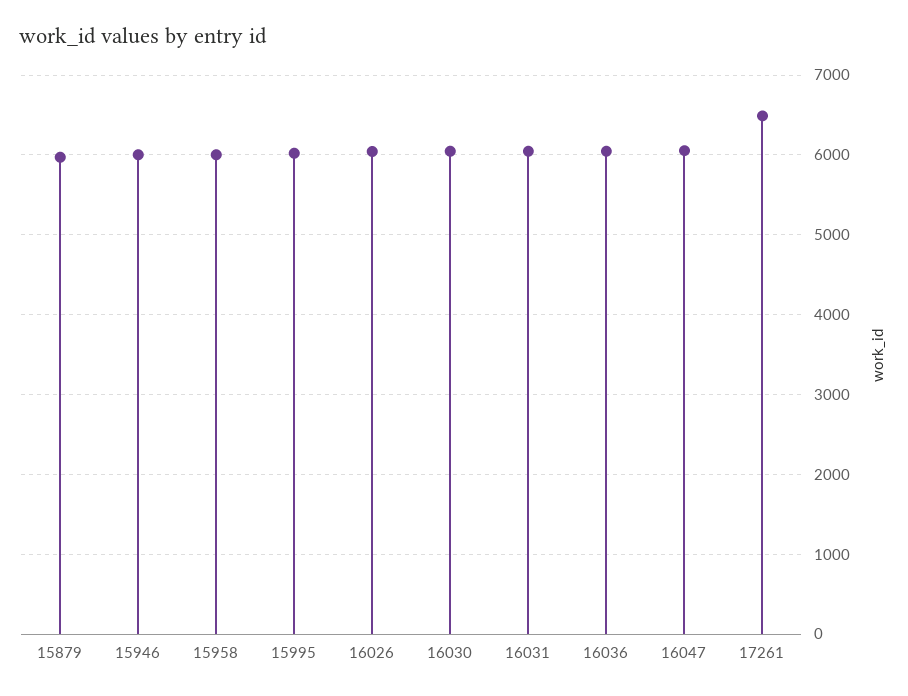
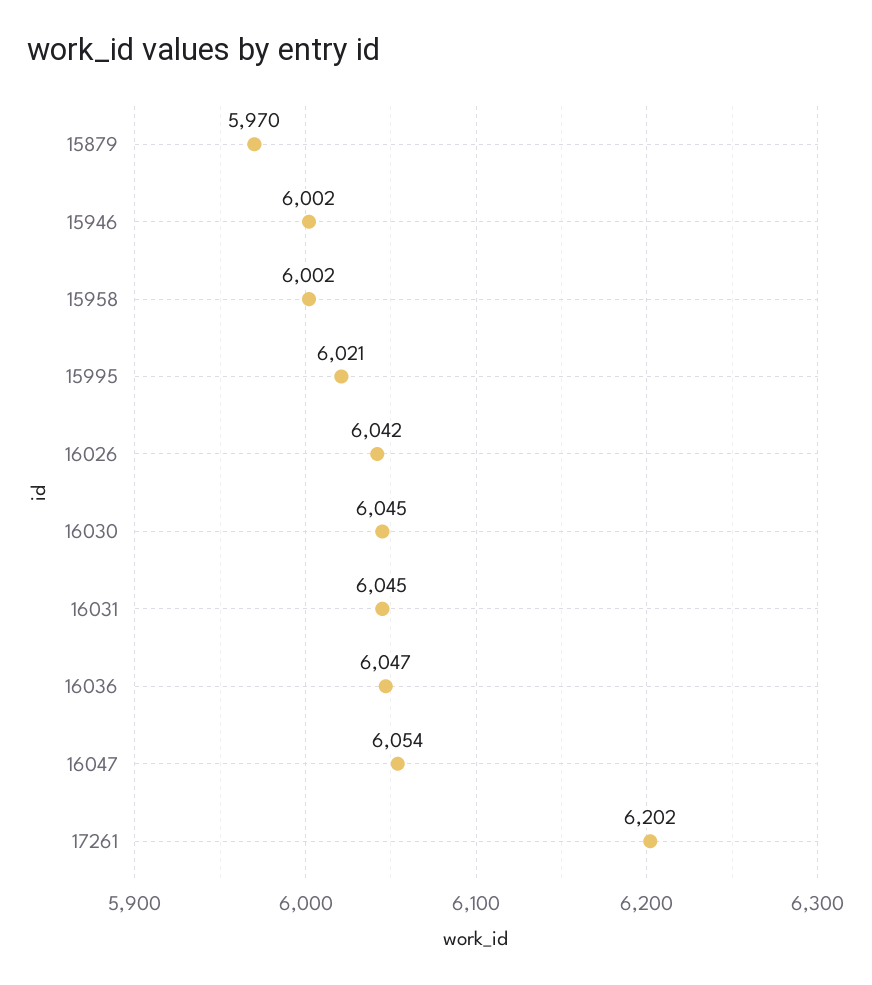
17261: 6500 -> 6202

